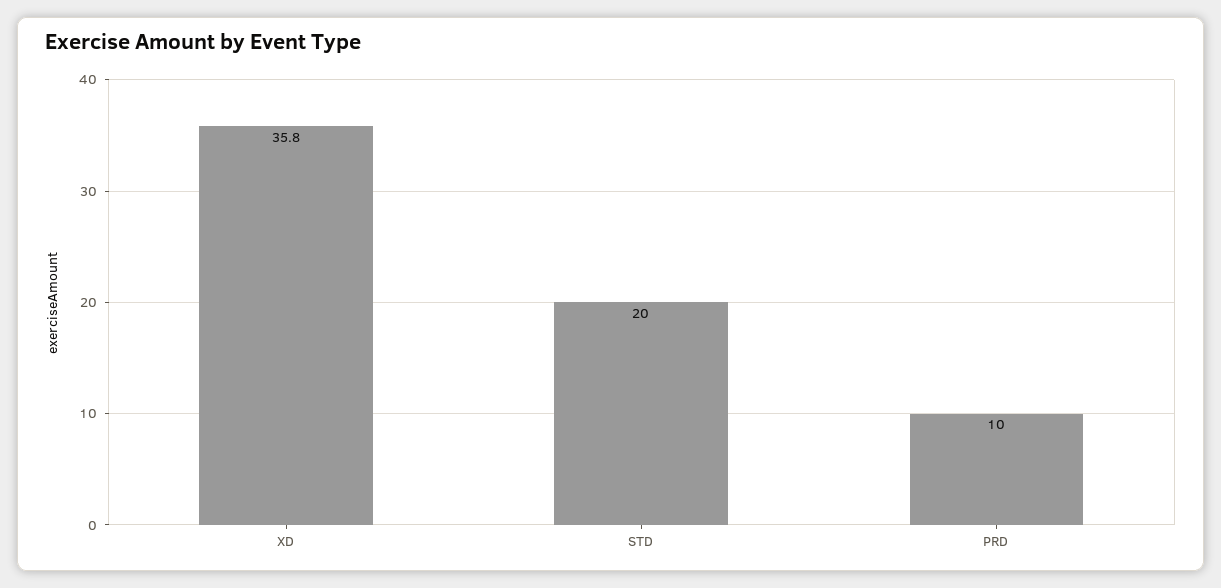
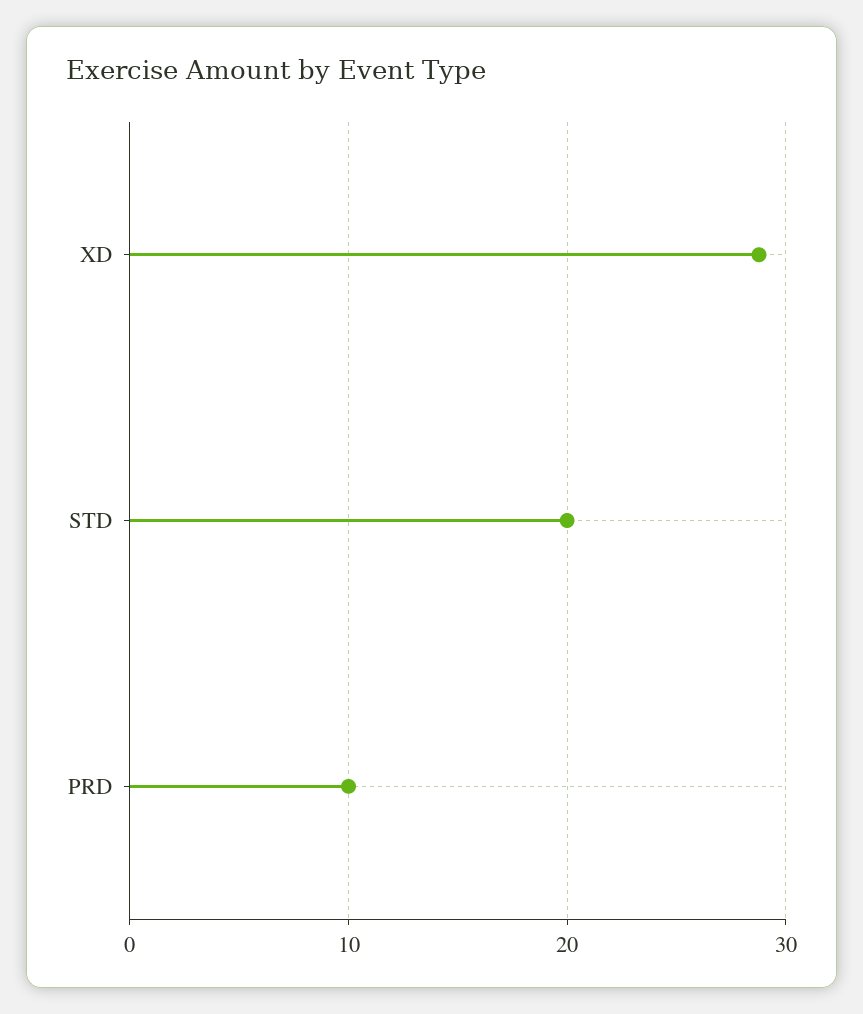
XD: 35.8 -> 29

